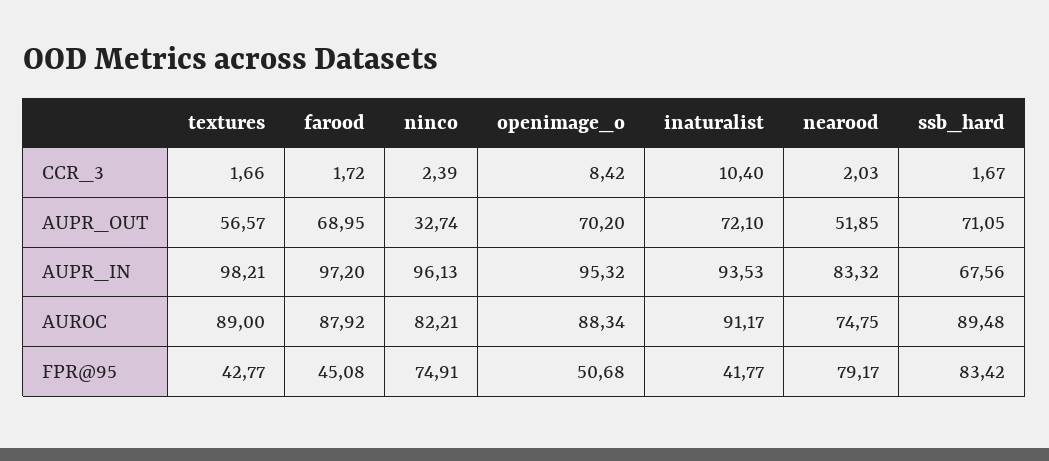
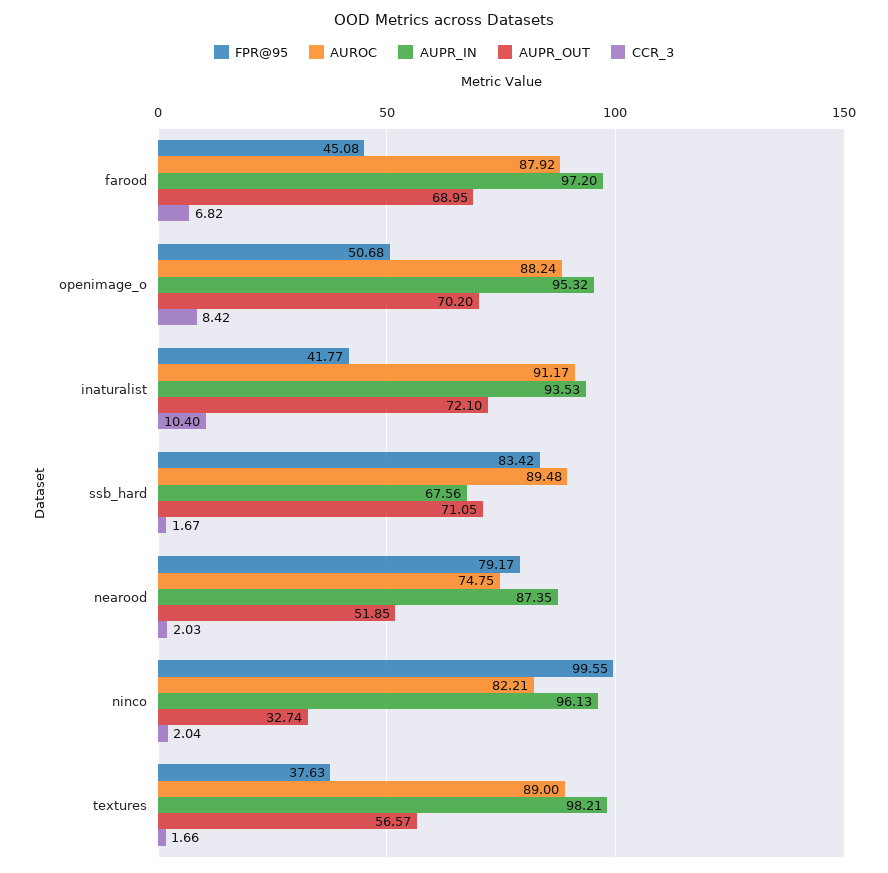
CCR_3, farood: 1.72 -> 6.82
CCR_3, ninco: 2.39 -> 2.04
AUPR_IN, nearood: 83.32 -> 87.35
AUROC, openimage_o: 88.34 -> 88.24
FPR@95, textures: 42.77 -> 37.63
FPR@95, ninco: 74.91 -> 99.55

